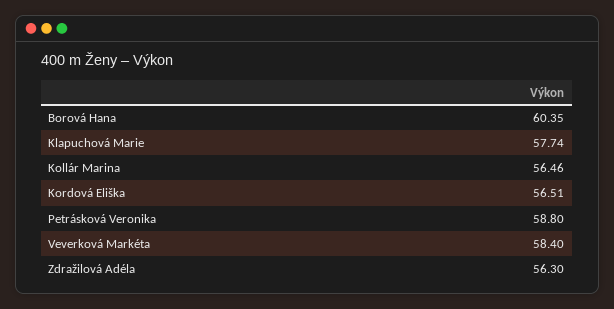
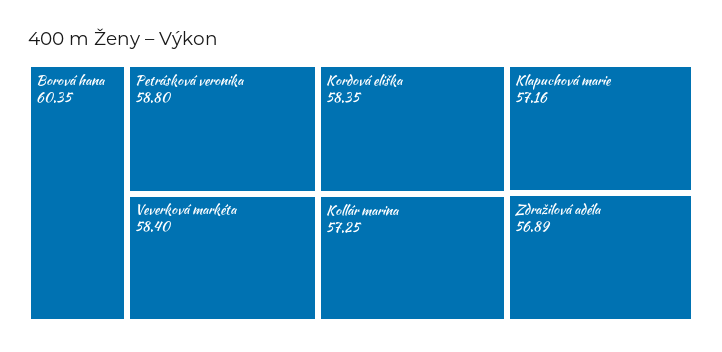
Klapuchová Marie: 57.74 -> 57.16
Kollár Marina: 56.46 -> 57.25
Kordová Eliška: 56.51 -> 58.35
Zdražilová Adéla: 56.3 -> 56.89

